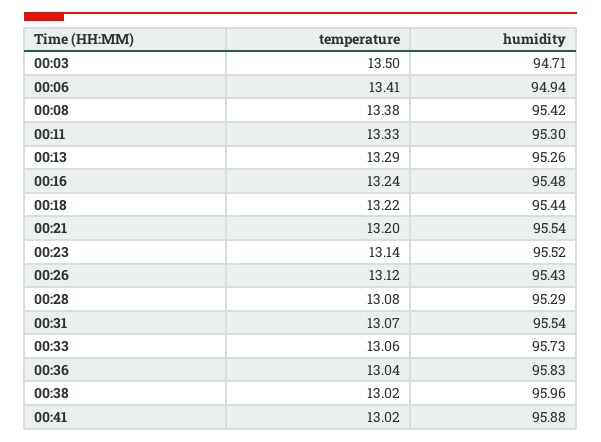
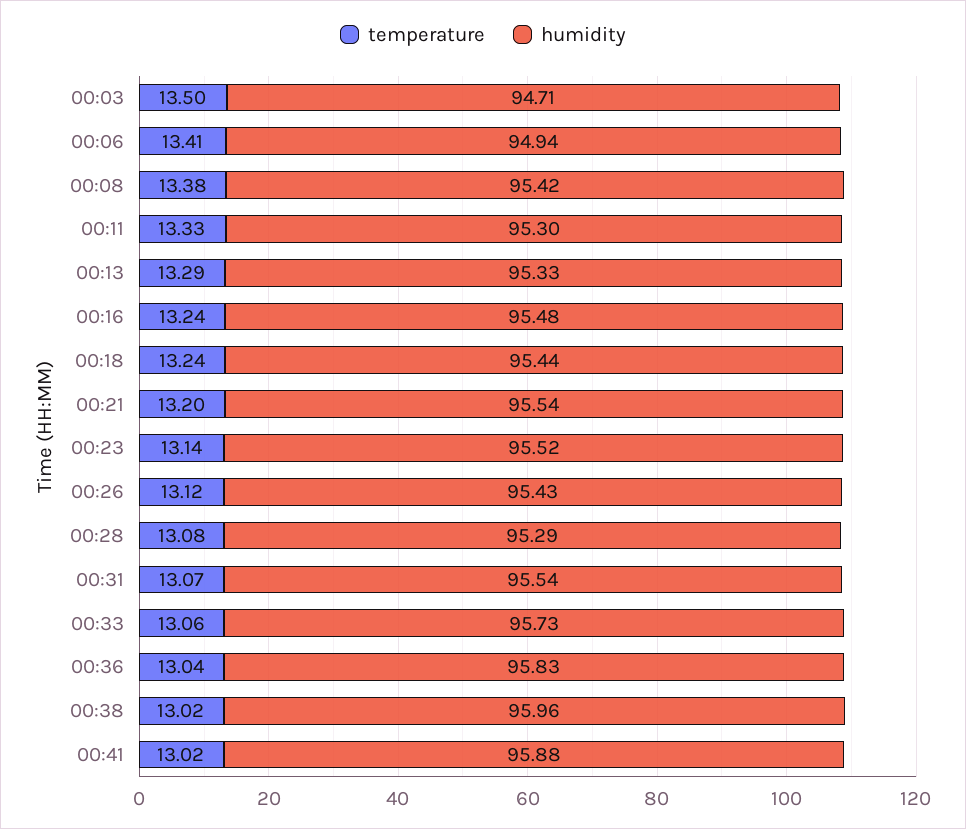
humidity, 00:13: 95.26 -> 95.33
temperature, 00:18: 13.22 -> 13.24

